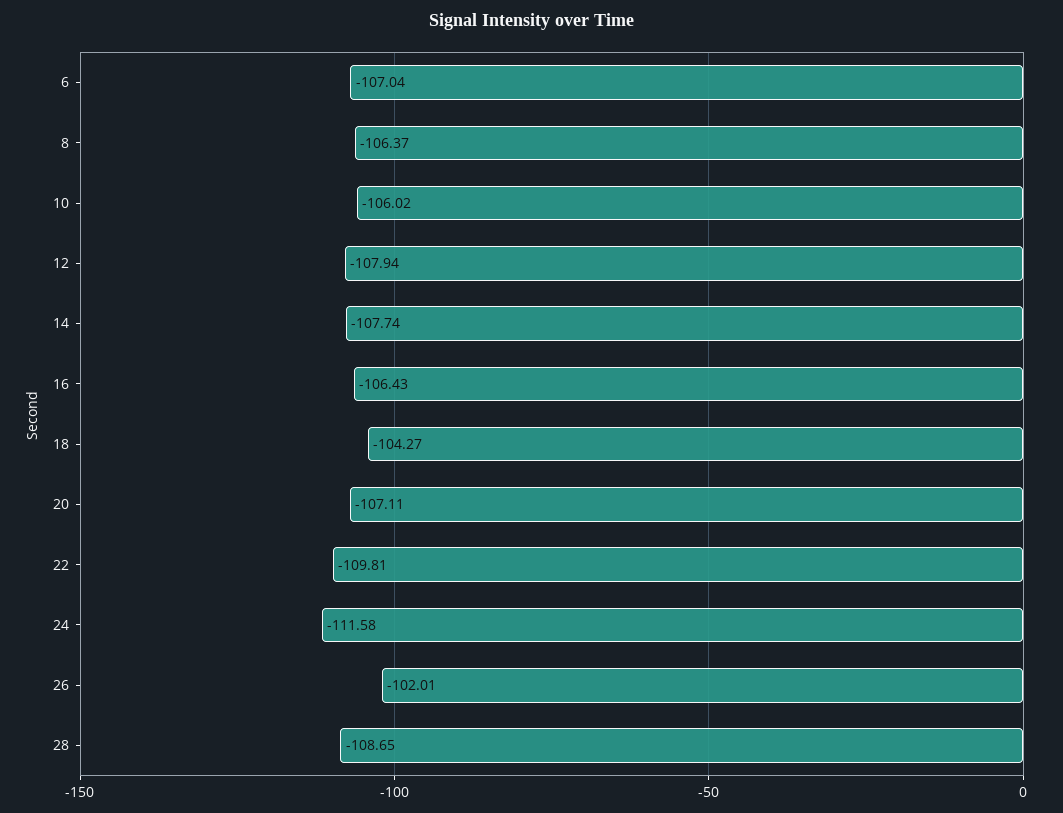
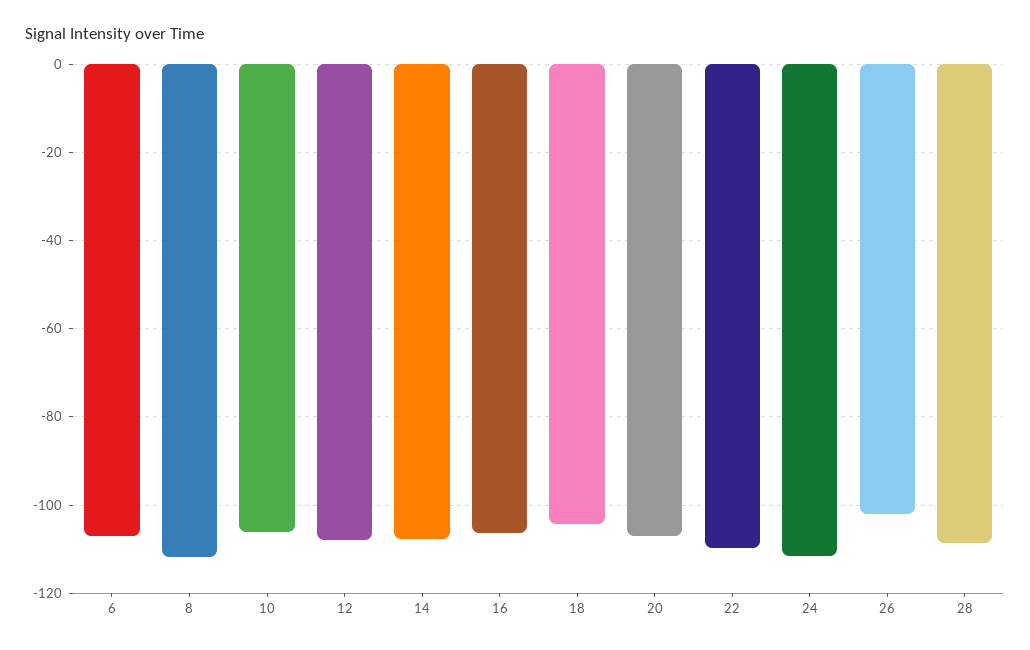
8: -106.37 -> -112

